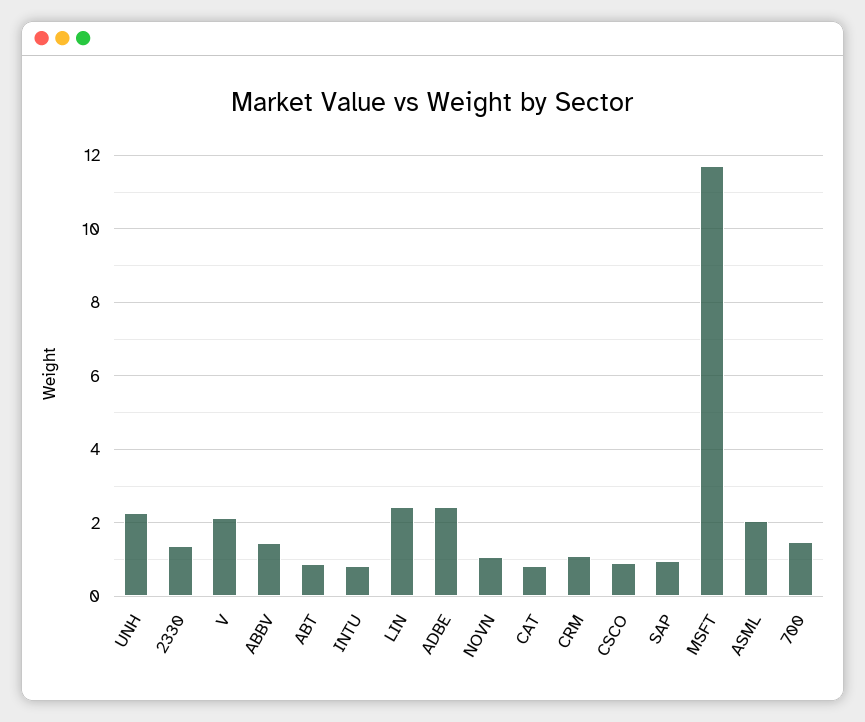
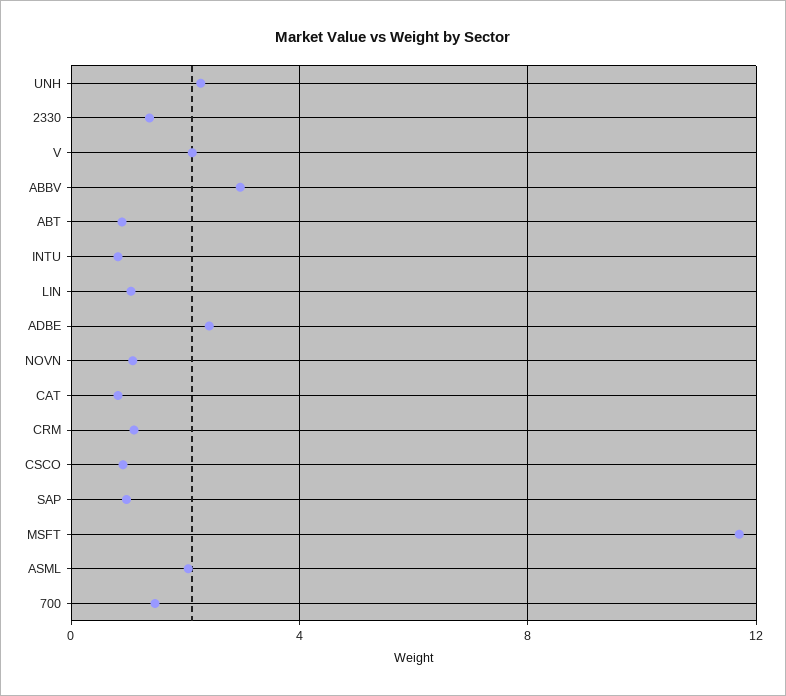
ABBV: 1.4 -> 3
LIN: 2.4 -> 1

